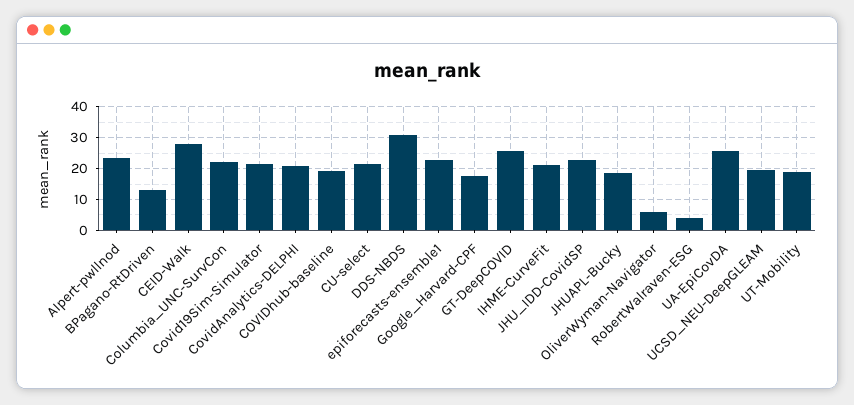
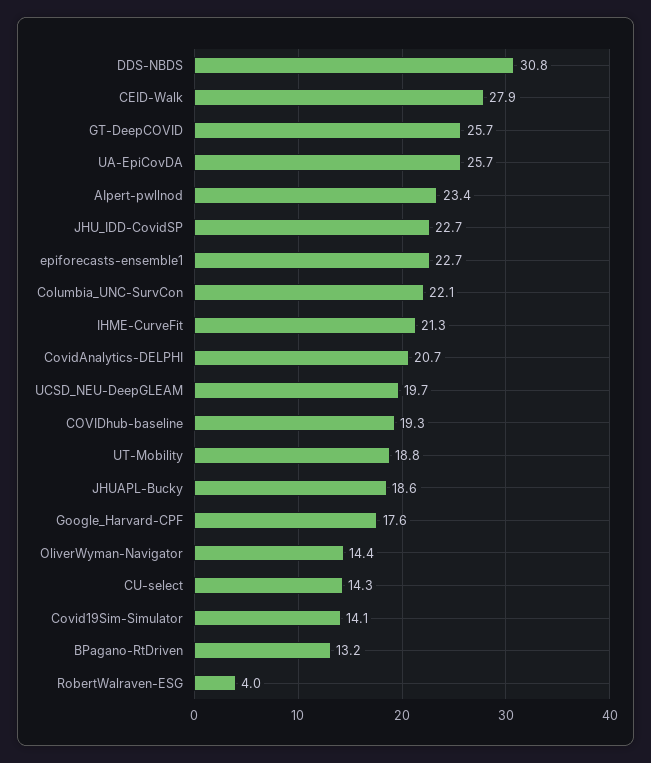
Covid19Sim-Simulator: 22 -> 14.1
CU-select: 22 -> 14.3
OliverWyman-Navigator: 6 -> 14.4

